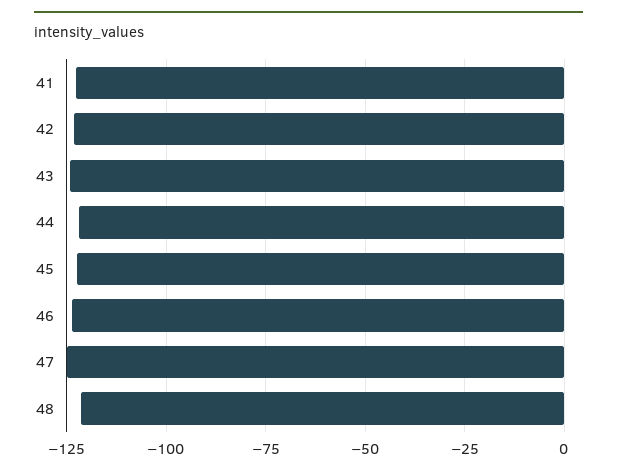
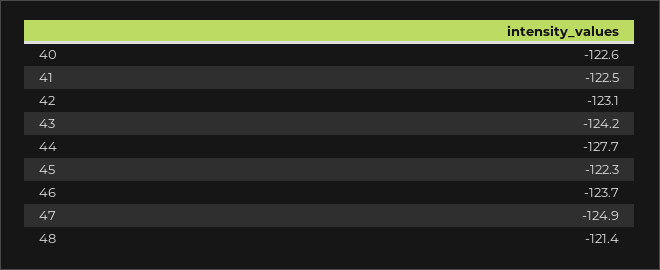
44: -122.5 -> -127.7
40: none -> -122.6

